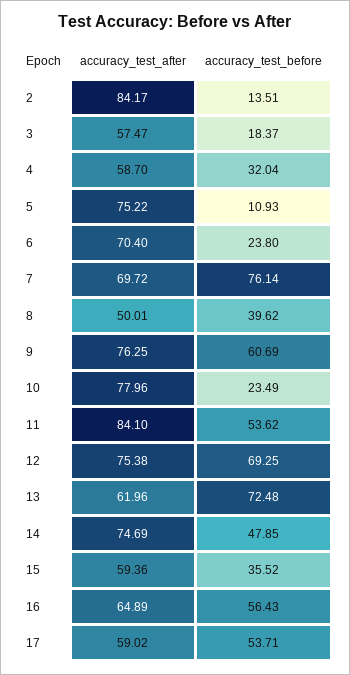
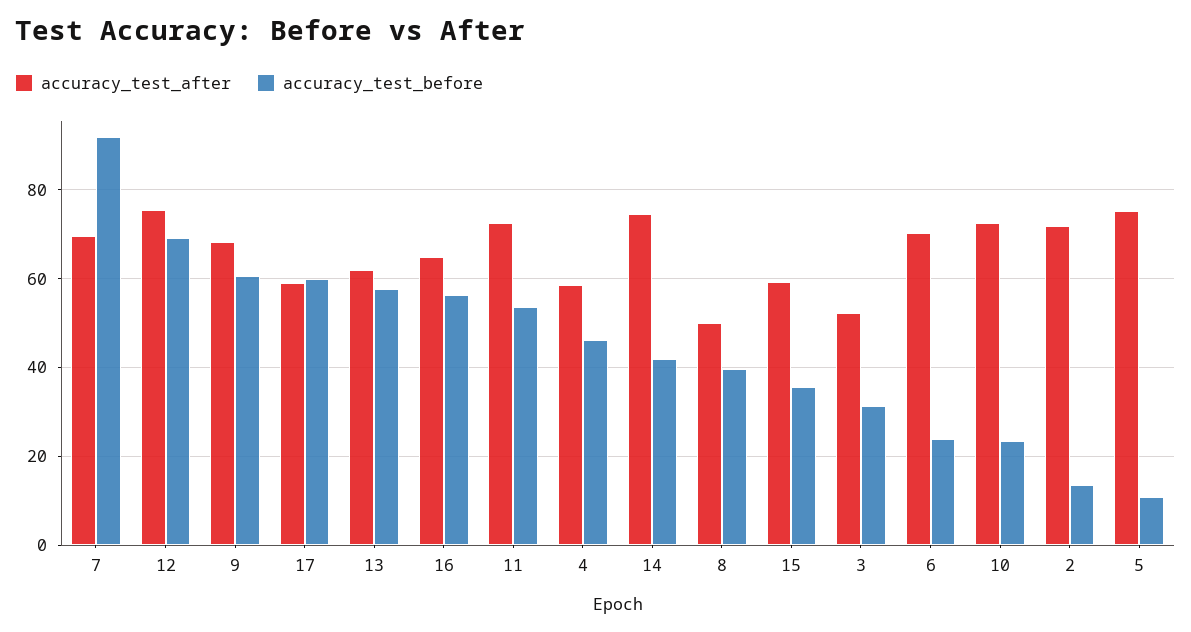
accuracy_test_after, 2: 84.17 -> 72
accuracy_test_after, 3: 57.47 -> 52
accuracy_test_before, 3: 18.37 -> 32
accuracy_test_before, 4: 32.04 -> 46
accuracy_test_before, 7: 76.14 -> 92
accuracy_test_after, 9: 76.25 -> 68
accuracy_test_after, 10: 77.96 -> 72
accuracy_test_after, 11: 84.1 -> 72
accuracy_test_before, 13: 72.48 -> 58
accuracy_test_before, 14: 47.85 -> 42
accuracy_test_before, 17: 53.71 -> 60

